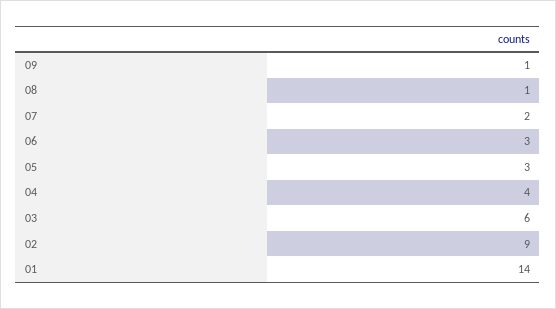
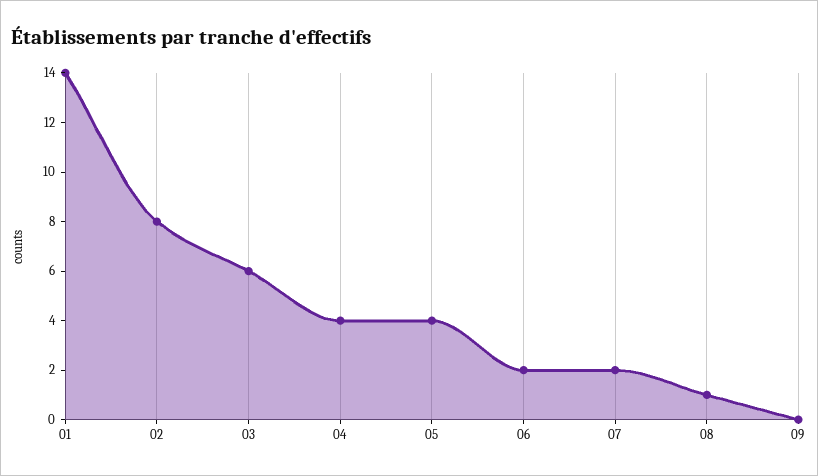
09: 1 -> 0
06: 3 -> 2
05: 3 -> 4
02: 9 -> 8

